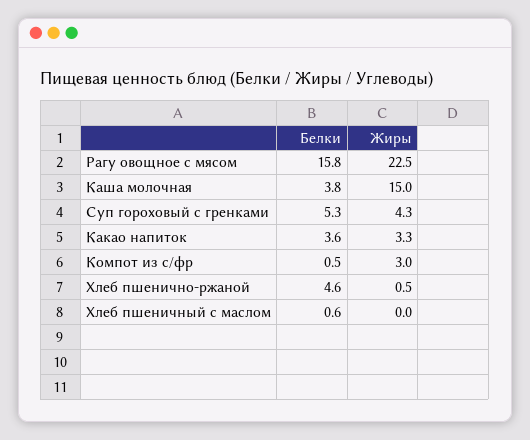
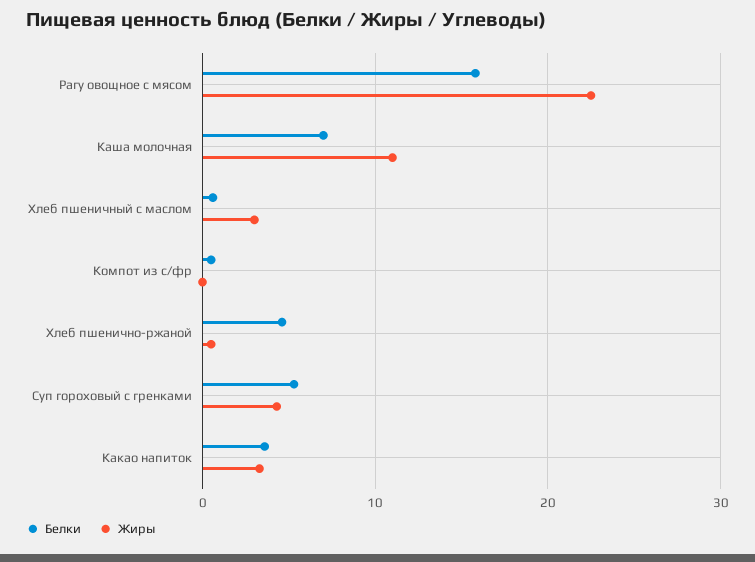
Белки, Каша молочная: 3.8 -> 7
Жиры, Каша молочная: 15 -> 11
Жиры, Компот из с/фр: 3 -> 0
Жиры, Хлеб пшеничный с маслом: 0 -> 3

